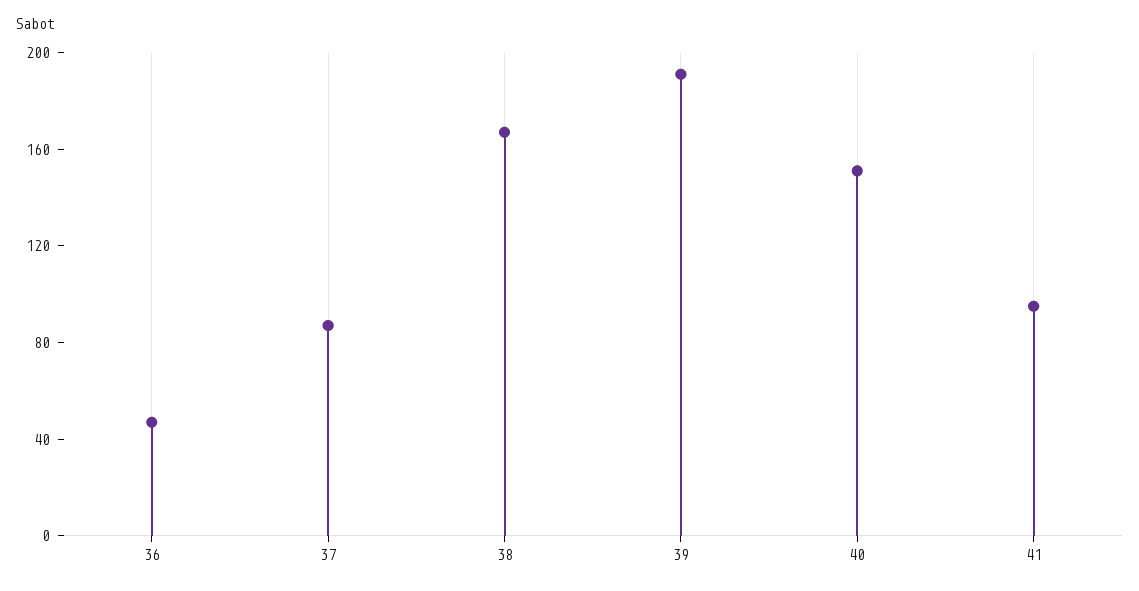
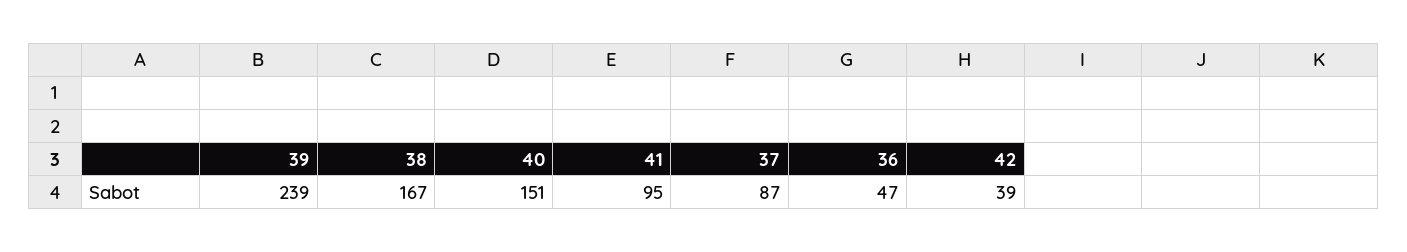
39: 190 -> 239
42: none -> 39

